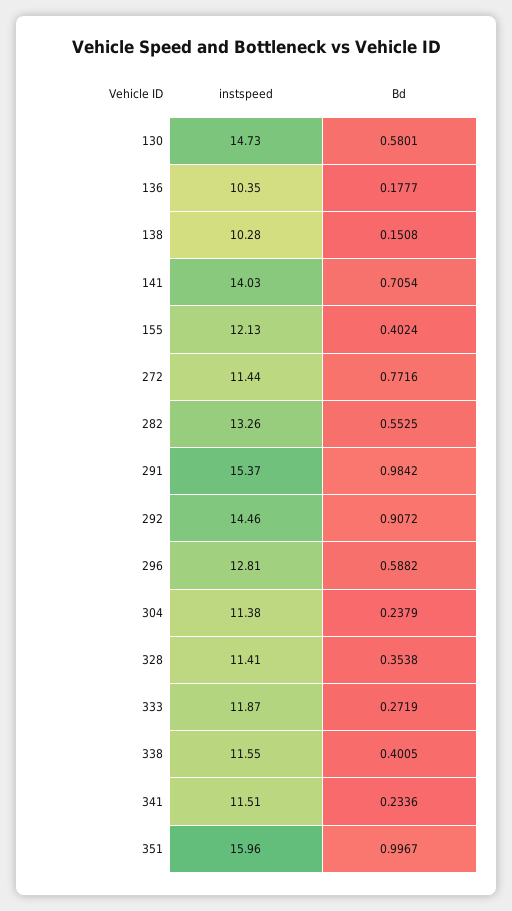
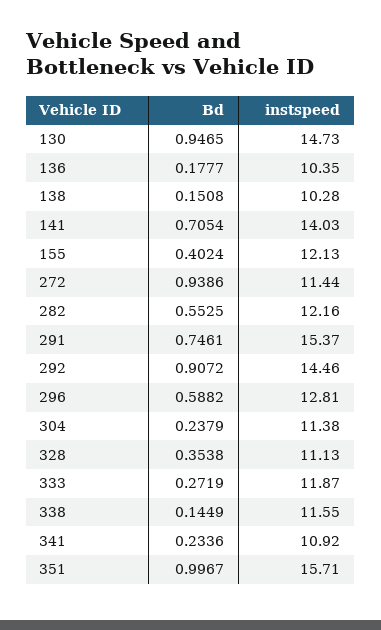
Bd, 130: 0.5801 -> 0.9465
Bd, 272: 0.7716 -> 0.9386
instspeed, 282: 13.26 -> 12.16
Bd, 291: 0.9842 -> 0.7461
instspeed, 328: 11.41 -> 11.13
Bd, 338: 0.4005 -> 0.1449
instspeed, 341: 11.51 -> 10.92
instspeed, 351: 15.96 -> 15.71

